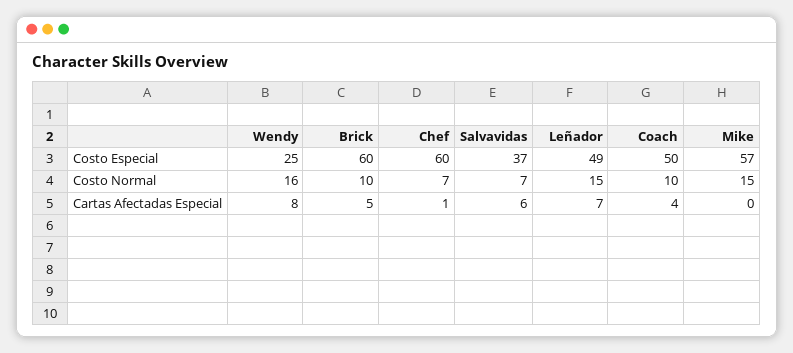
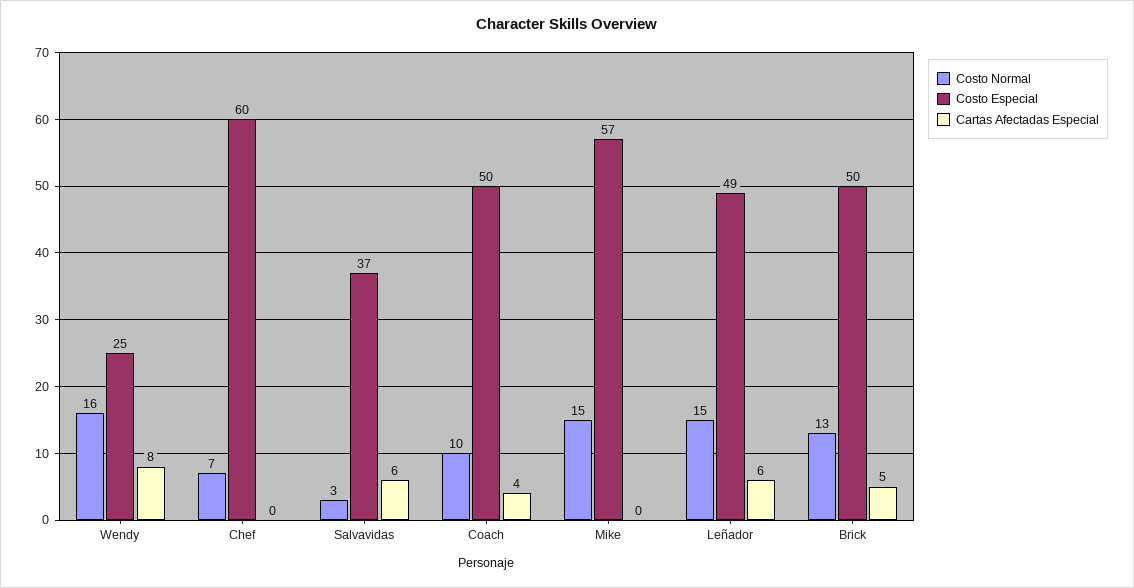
Costo Especial, Brick: 60 -> 50
Costo Normal, Brick: 10 -> 13
Costo Normal, Salvavidas: 7 -> 3
Cartas Afectadas Especial, Chef: 1 -> 0
Cartas Afectadas Especial, Leñador: 7 -> 6

